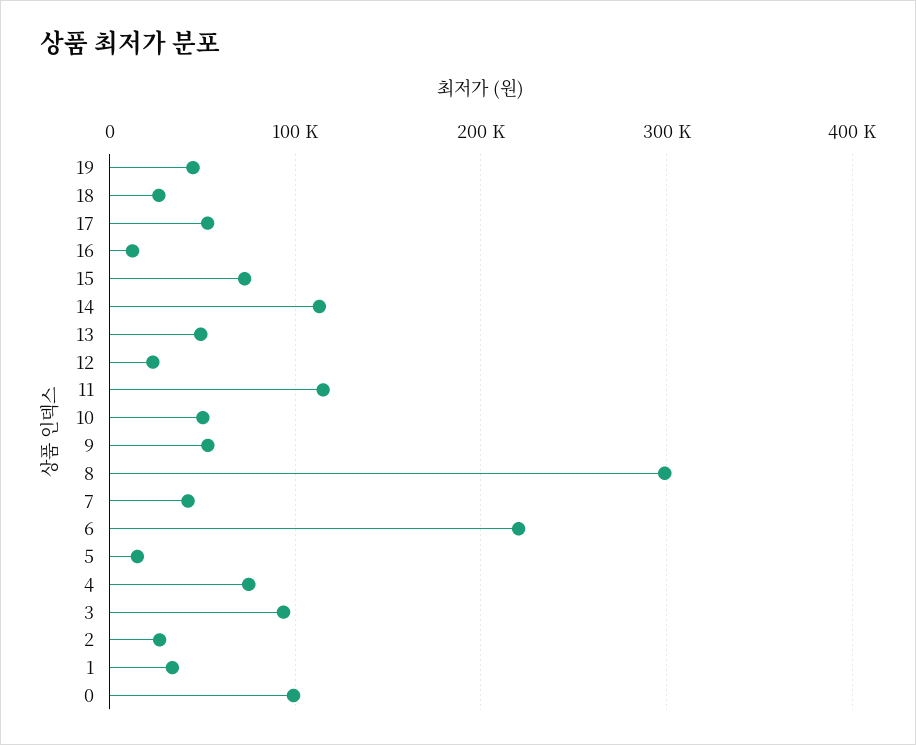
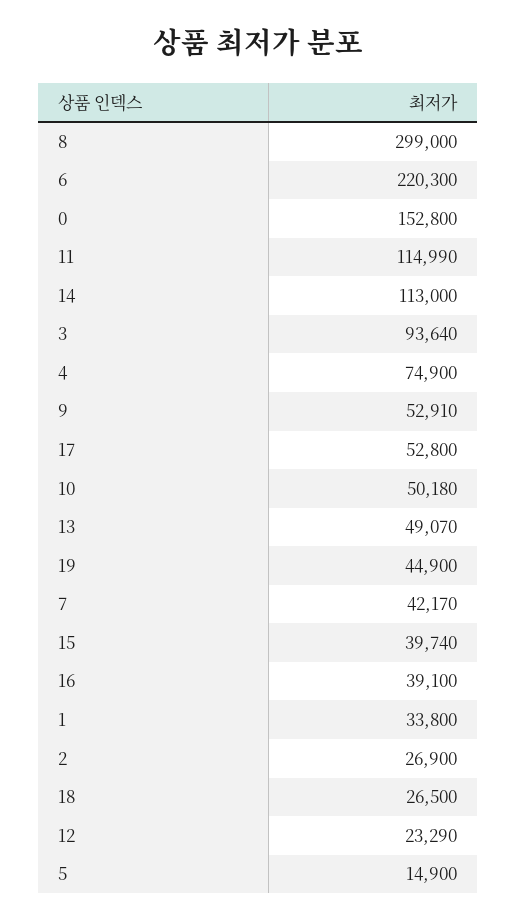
16: 10000 -> 39100
15: 70000 -> 39740
0: 100000 -> 152800

